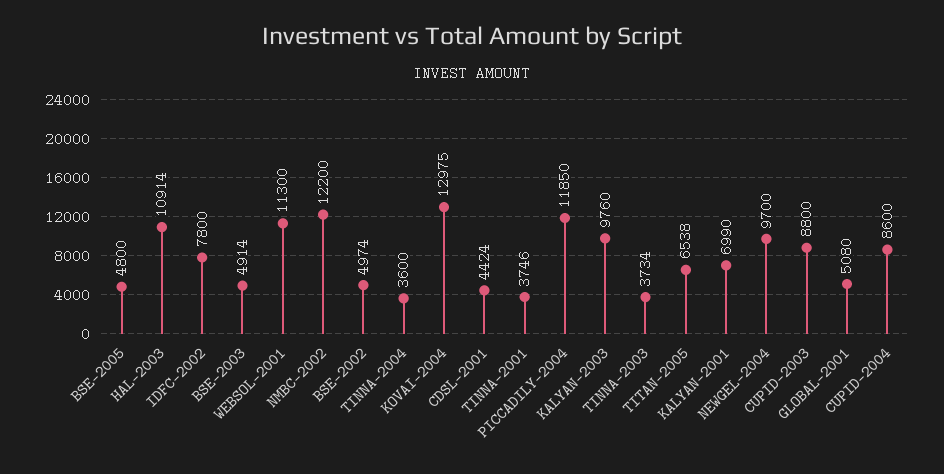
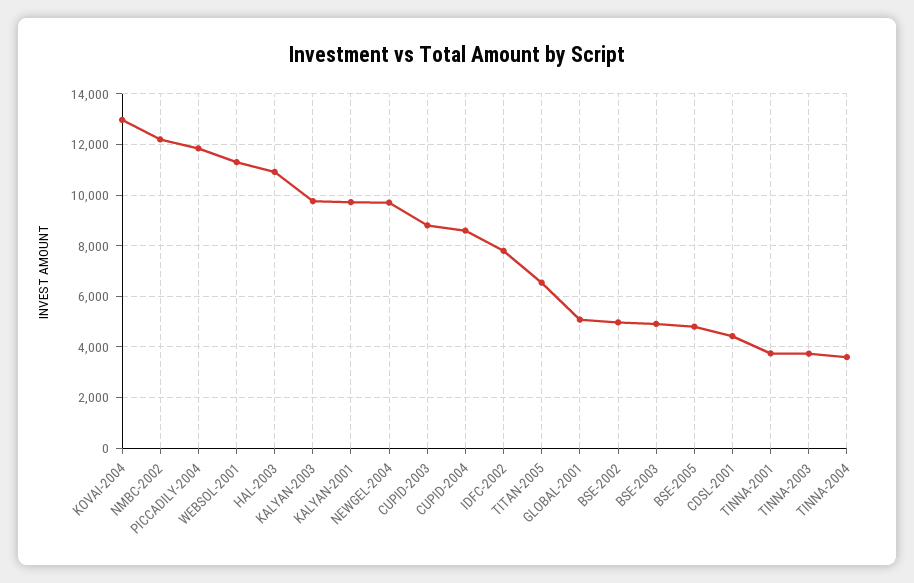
KALYAN-2001: 6990 -> 9750

